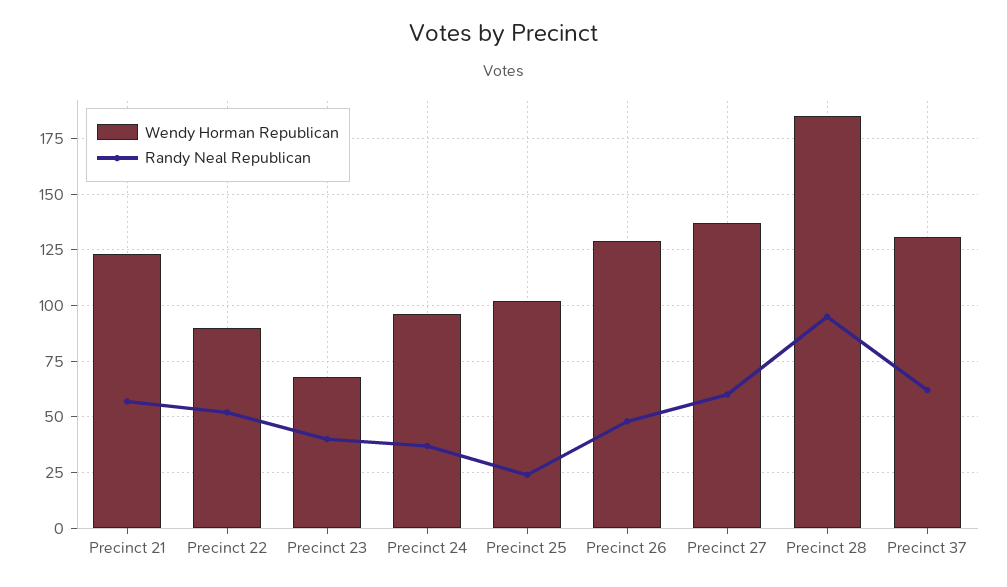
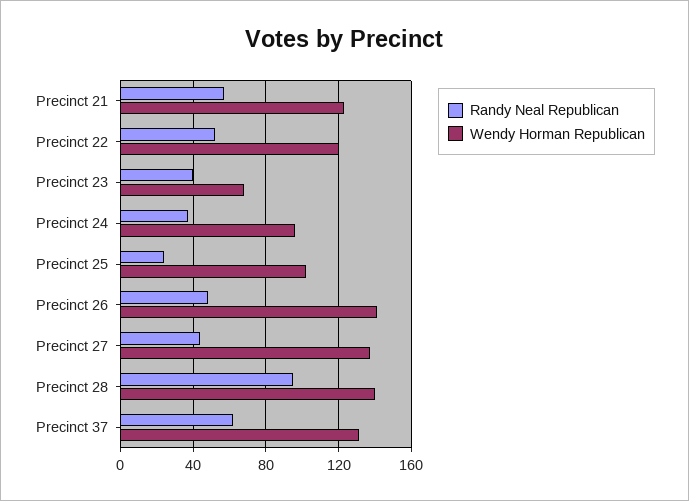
Wendy Horman Republican, Precinct 22: 90 -> 120
Wendy Horman Republican, Precinct 26: 130 -> 140
Randy Neal Republican, Precinct 27: 60 -> 45
Wendy Horman Republican, Precinct 28: 185 -> 140

